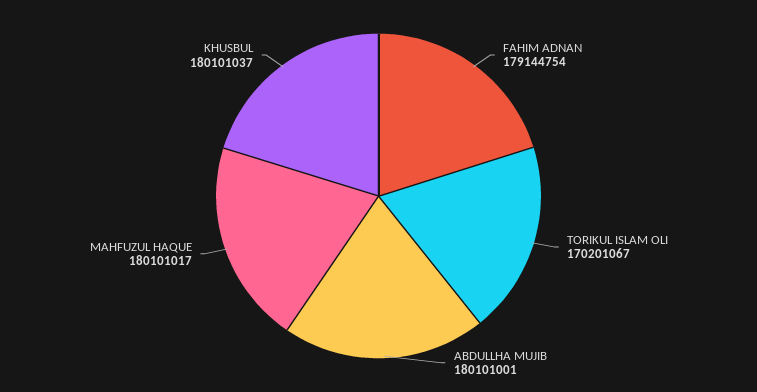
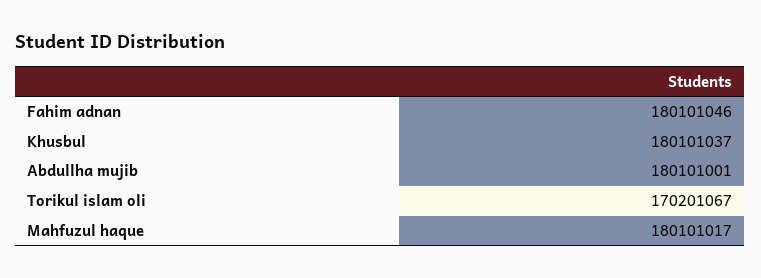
FAHIM ADNAN: 179144754 -> 180101046

